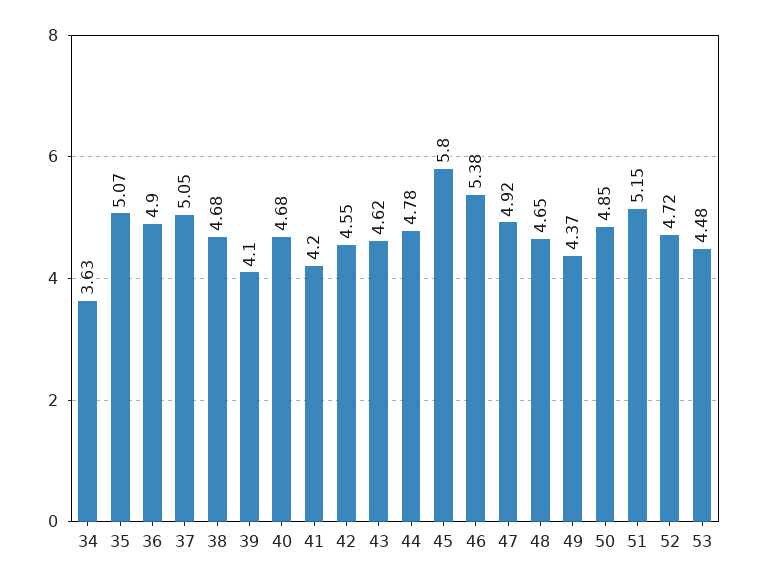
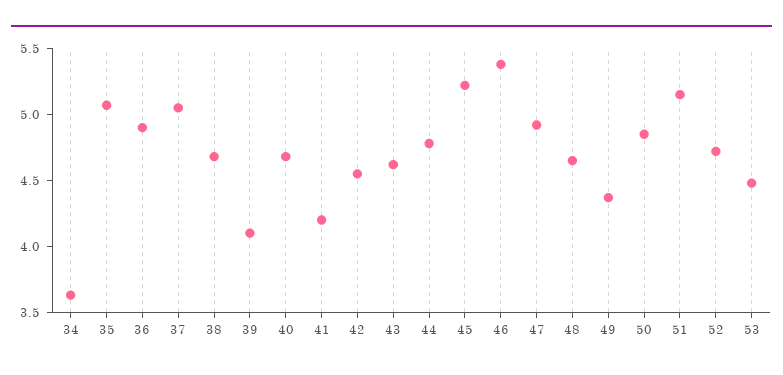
45: 5.8 -> 5.2

